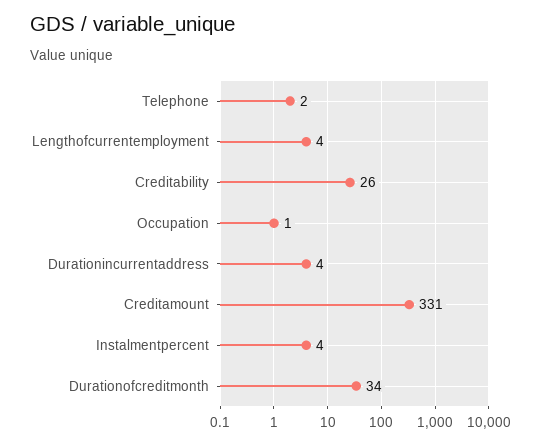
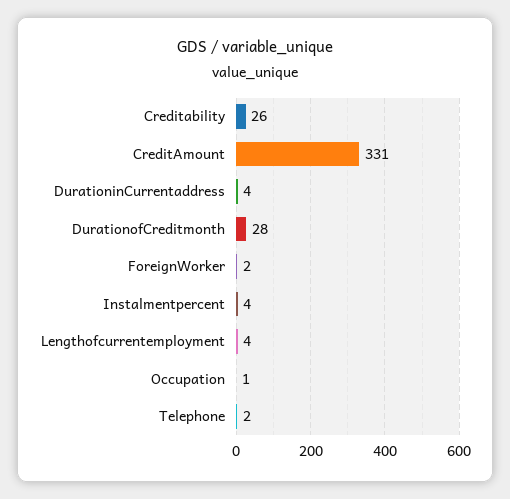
Durationofcreditmonth: 34 -> 28
ForeignWorker: none -> 2

